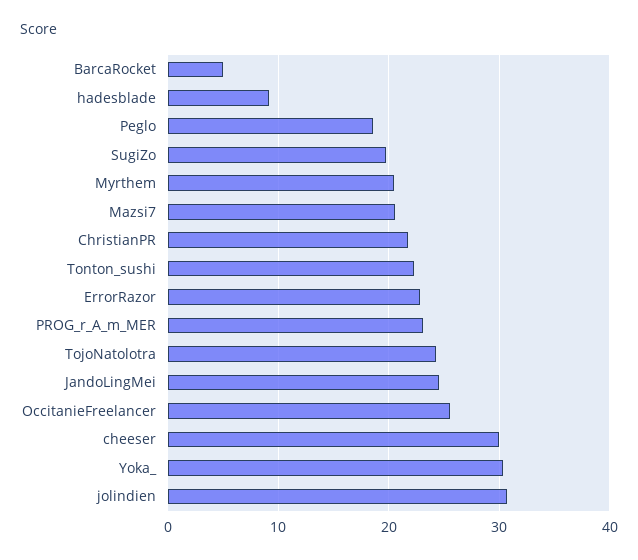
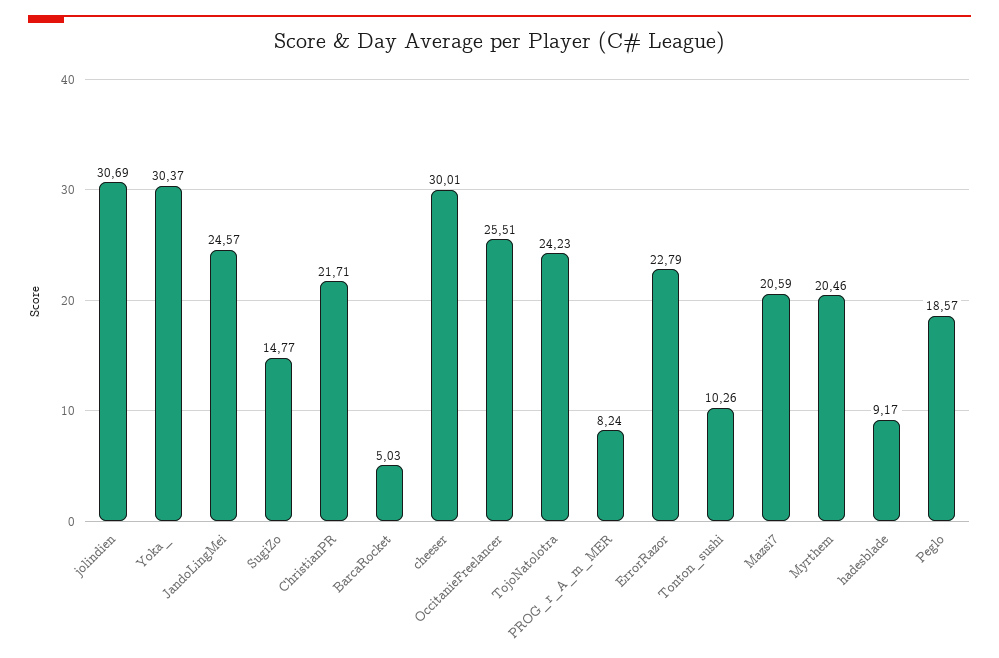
SugiZo: 20 -> 14.77
Tonton_sushi: 22 -> 10.26
PROG_r_A_m_MER: 23 -> 8.24

